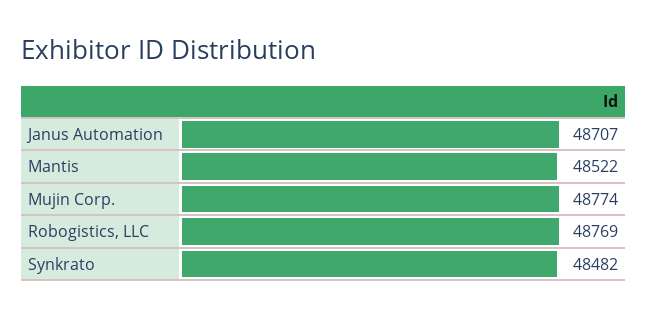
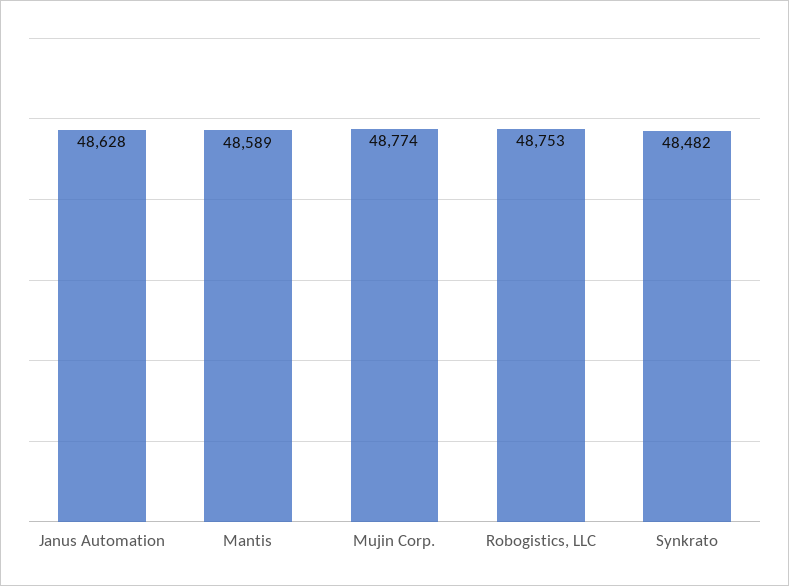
Janus Automation: 48707 -> 48628
Mantis: 48522 -> 48589
Robogistics, LLC: 48769 -> 48753

